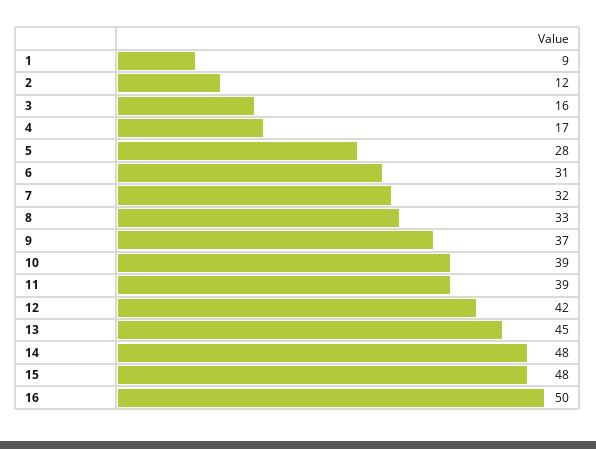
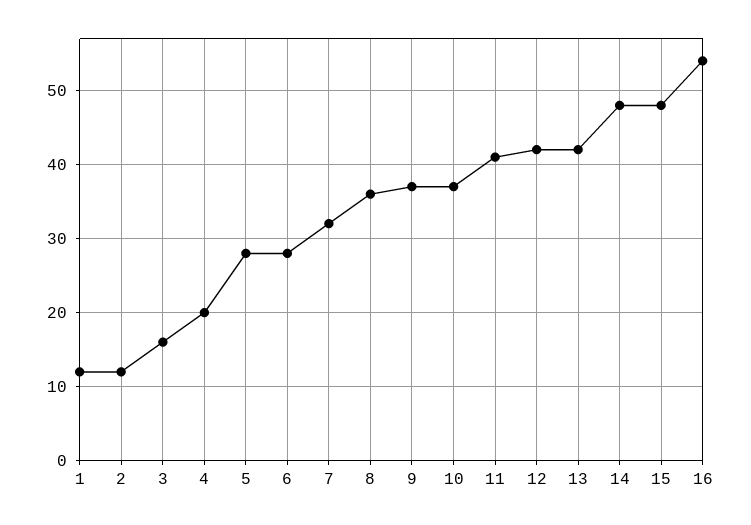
1: 9 -> 12
4: 17 -> 20
6: 31 -> 28
8: 33 -> 36
10: 39 -> 37
11: 39 -> 41
13: 45 -> 42
16: 50 -> 54

